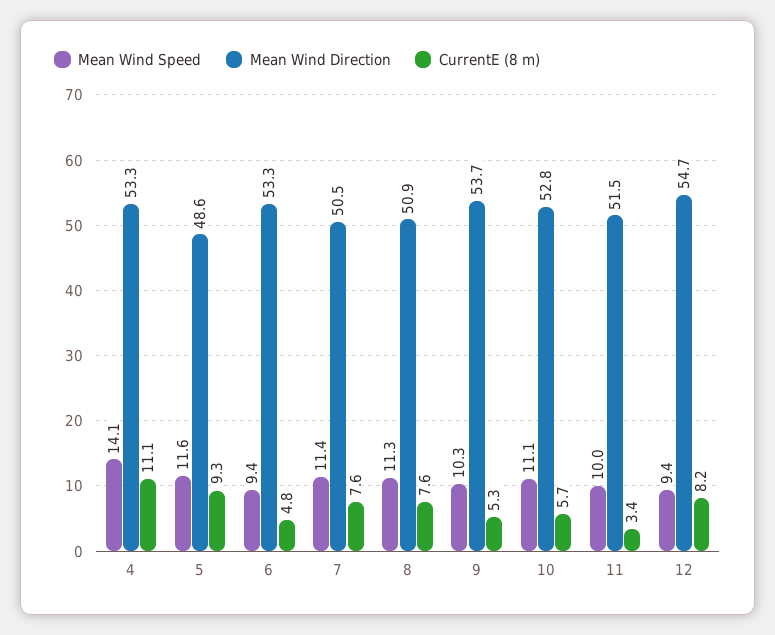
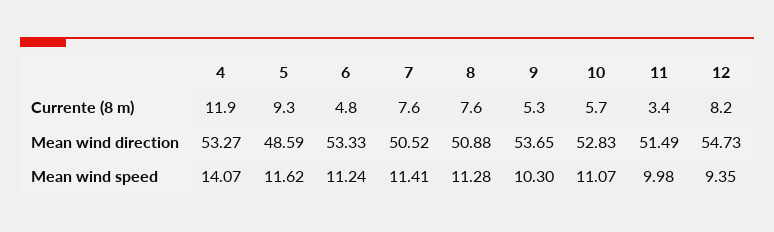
CurrentE (8 m), 4: 11.1 -> 11.9
Mean Wind Speed, 6: 9.4 -> 11.24

